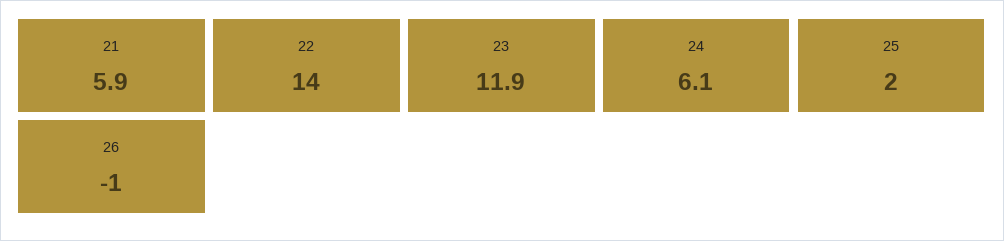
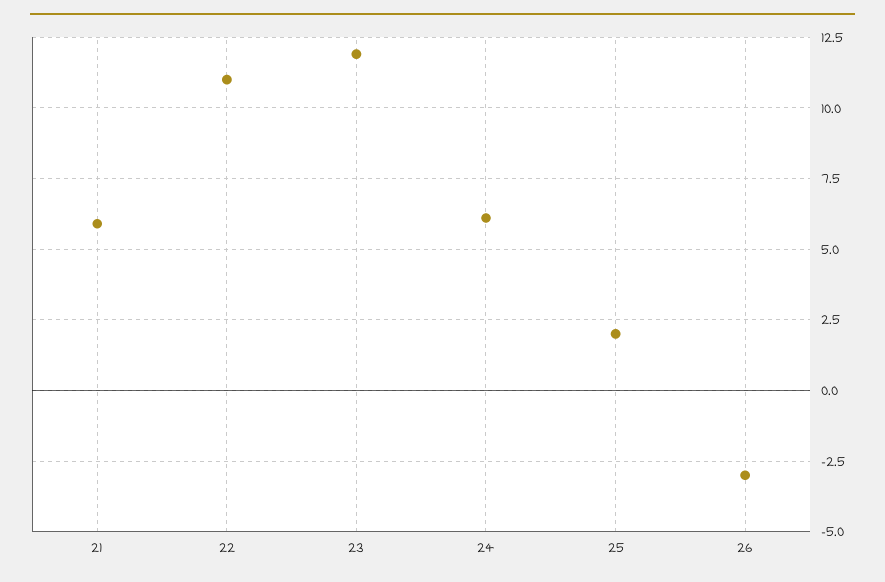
22: 14 -> 11
26: -1 -> -3

